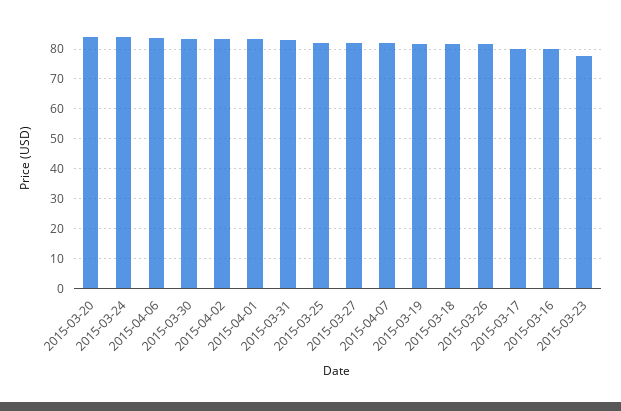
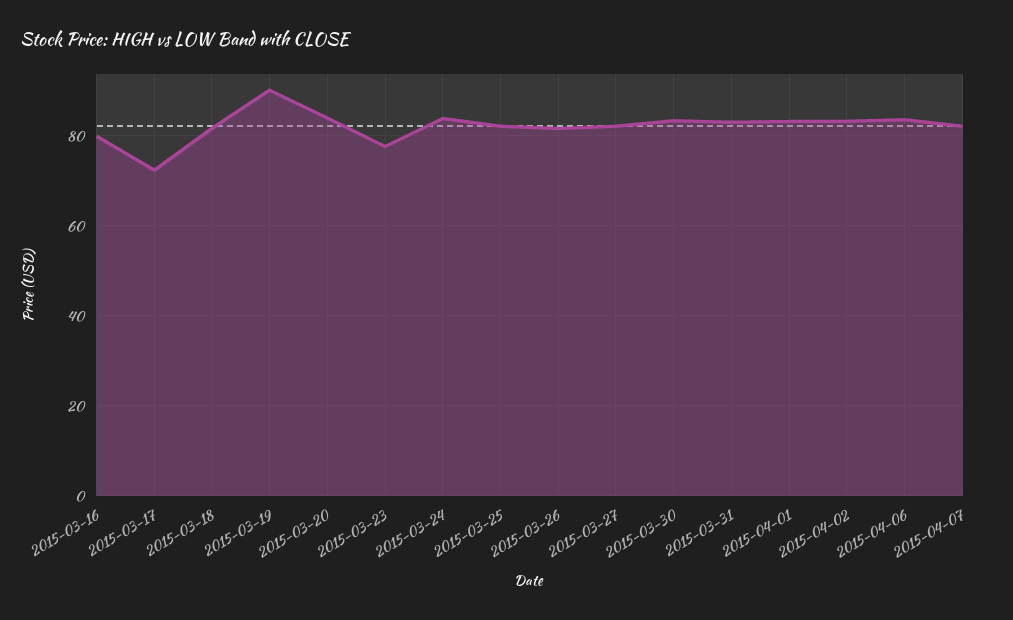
2015-03-19: 82.5 -> 90
2015-03-17: 80 -> 72

